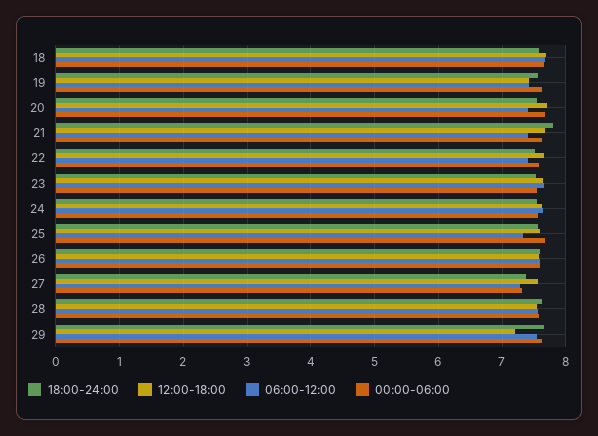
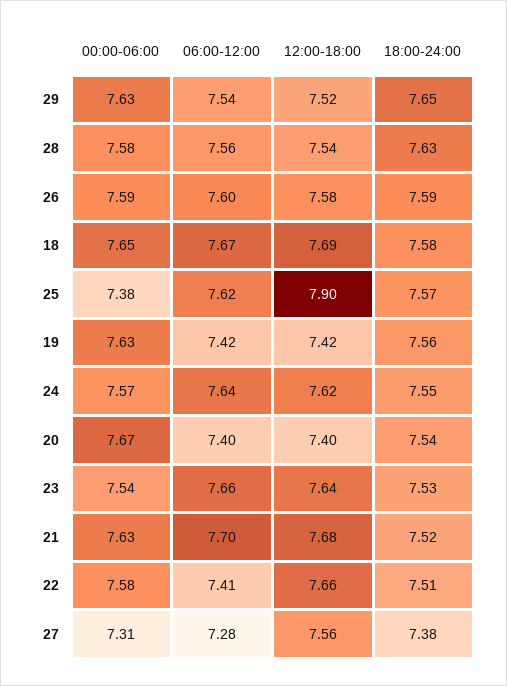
12:00-18:00, 20: 7.7 -> 7.4
18:00-24:00, 21: 7.8 -> 7.52
06:00-12:00, 21: 7.4 -> 7.7
12:00-18:00, 25: 7.6 -> 7.9
06:00-12:00, 25: 7.3 -> 7.62
00:00-06:00, 25: 7.7 -> 7.38
12:00-18:00, 29: 7.2 -> 7.52

